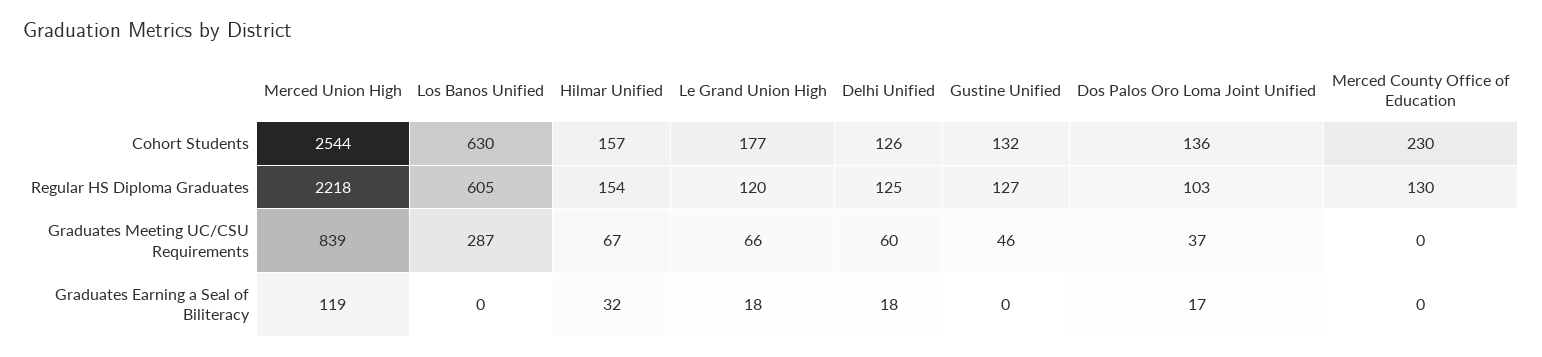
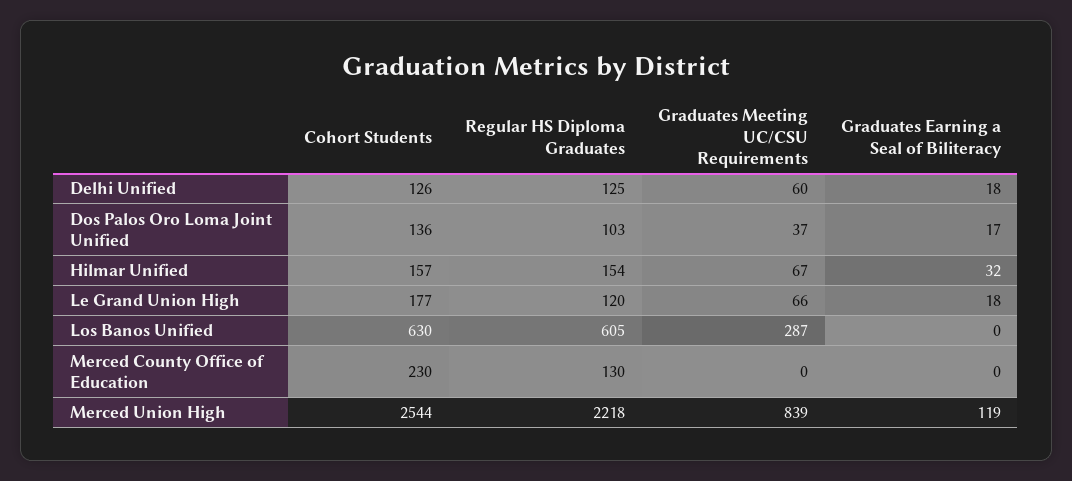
Gustine Unified, Cohort Students: 132 -> none
Gustine Unified, Regular HS Diploma Graduates: 127 -> none
Gustine Unified, Graduates Meeting UC/CSU Requirements: 46 -> none
Gustine Unified, Graduates Earning a Seal of Biliteracy: 0 -> none

